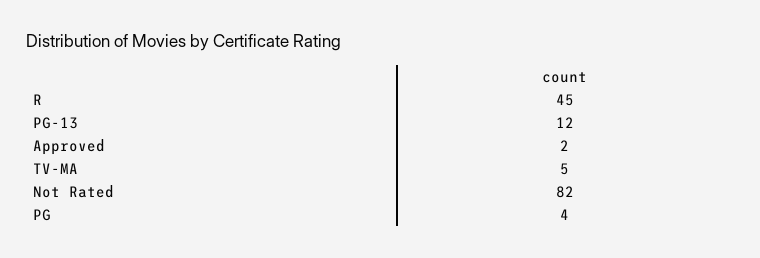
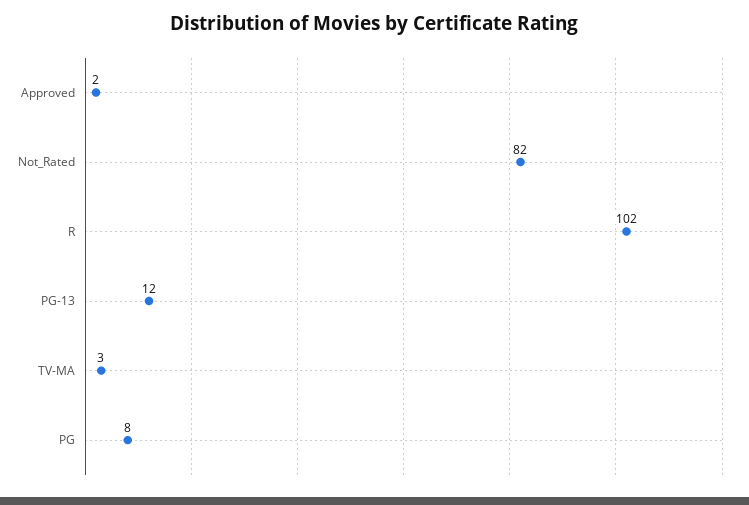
R: 45 -> 102
TV-MA: 5 -> 3
PG: 4 -> 8

